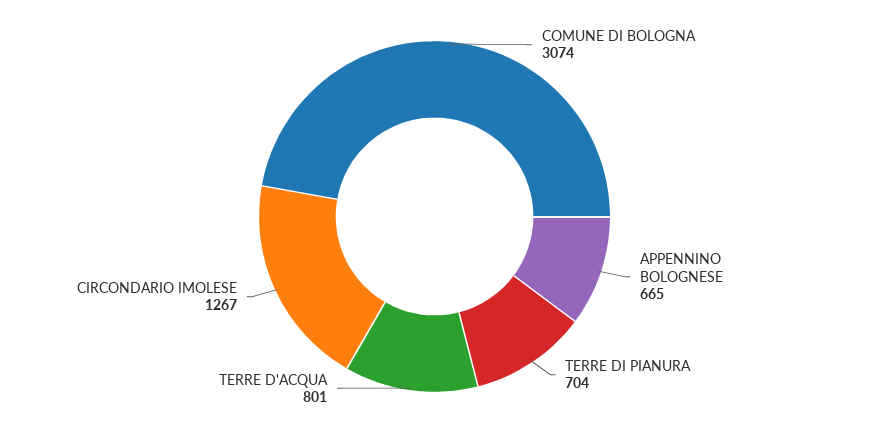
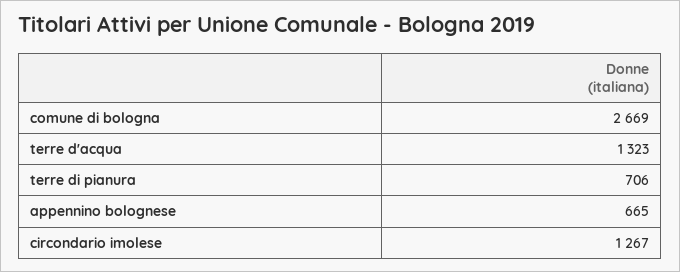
COMUNE DI BOLOGNA: 3074 -> 2669
TERRE DI PIANURA: 704 -> 706
TERRE D'ACQUA: 801 -> 1323

